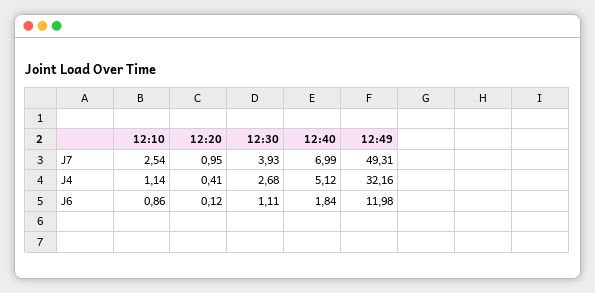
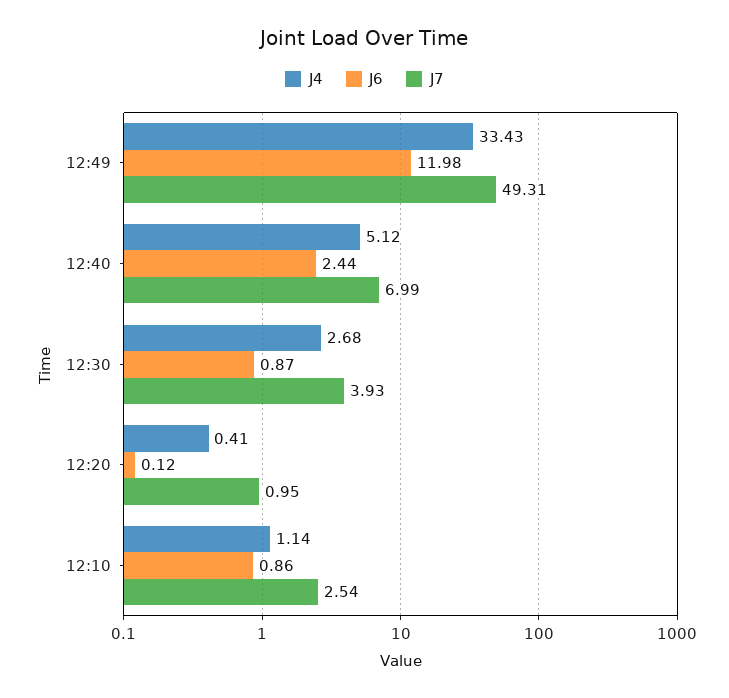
J4, 12:49: 32.16 -> 33.43
J6, 12:30: 1.11 -> 0.87
J6, 12:40: 1.84 -> 2.44

